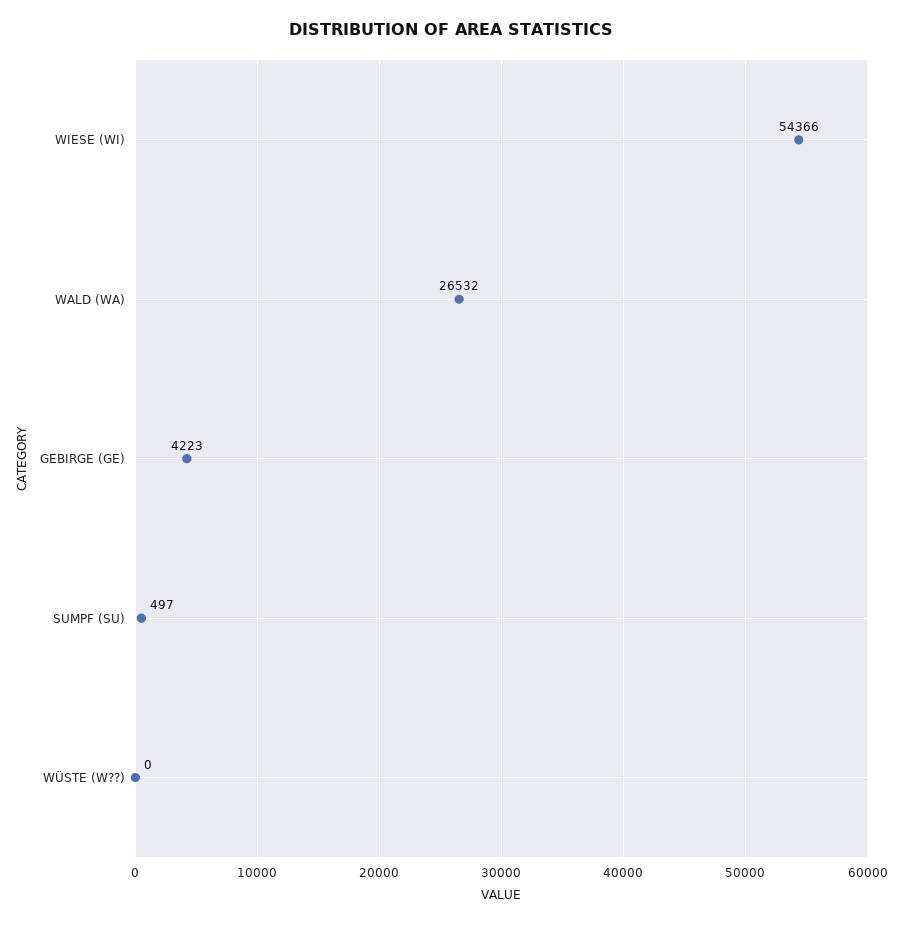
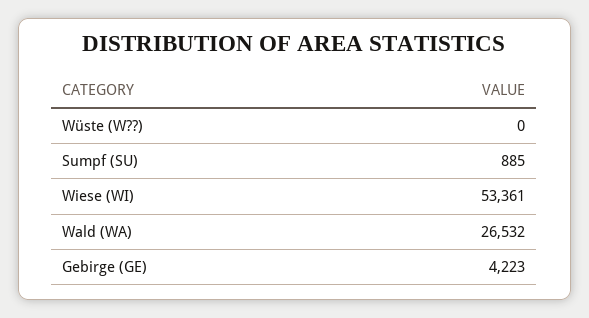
WIESE (WI): 54366 -> 53361
SUMPF (SU): 497 -> 885

